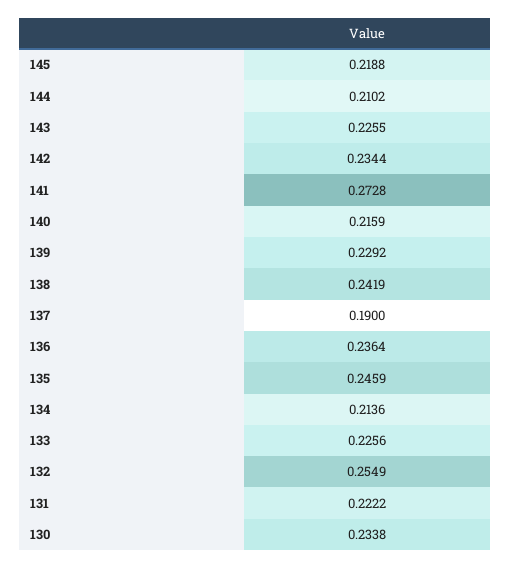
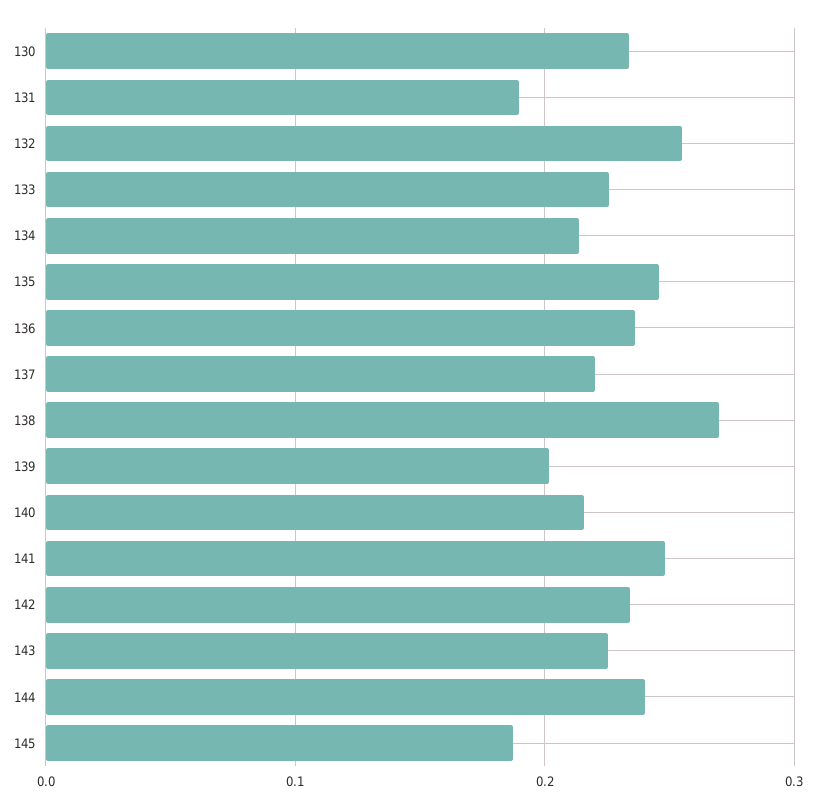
145: 0.2188 -> 0.19
144: 0.2102 -> 0.24
141: 0.2728 -> 0.25
139: 0.2292 -> 0.2
138: 0.2419 -> 0.27
137: 0.19 -> 0.22
131: 0.2222 -> 0.19

